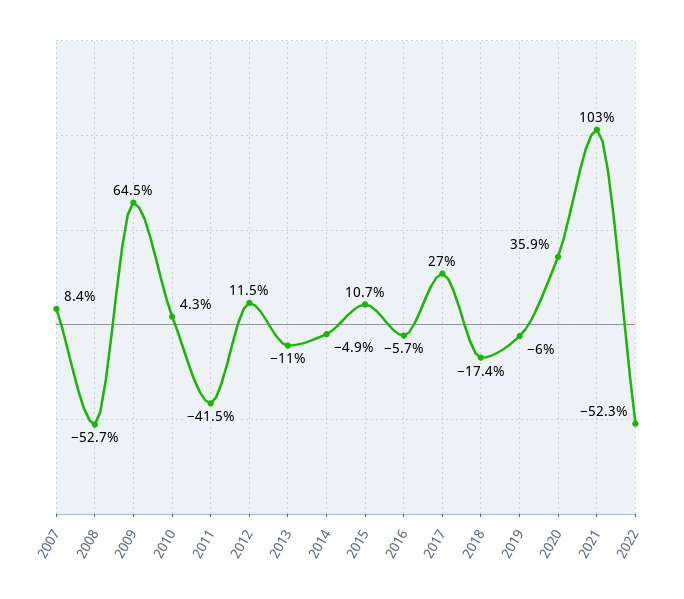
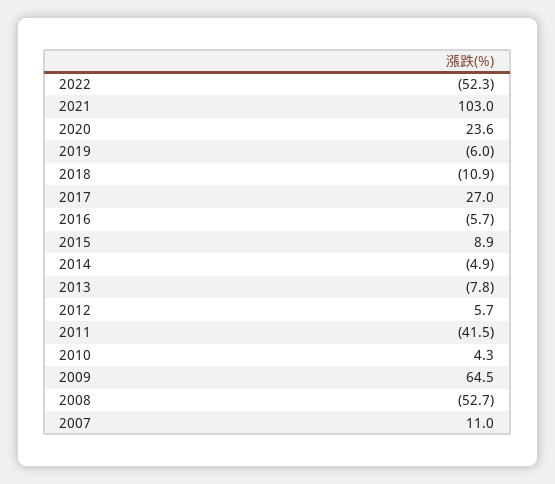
2007: 8.4 -> 11
2012: 11.5 -> 5.7
2013: -11 -> -7.8
2015: 10.7 -> 8.9
2018: -17.4 -> -10.9
2020: 35.9 -> 23.6

